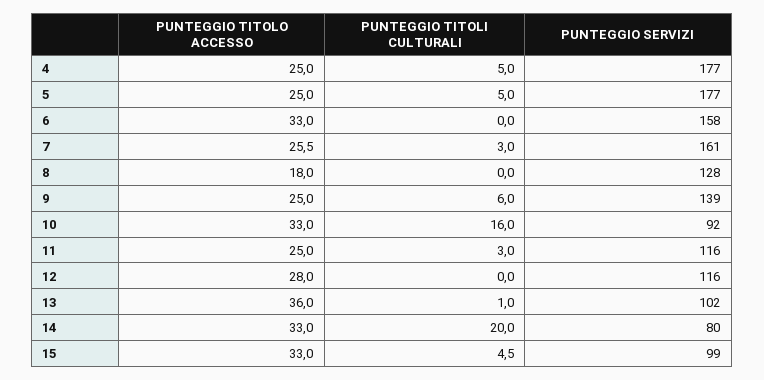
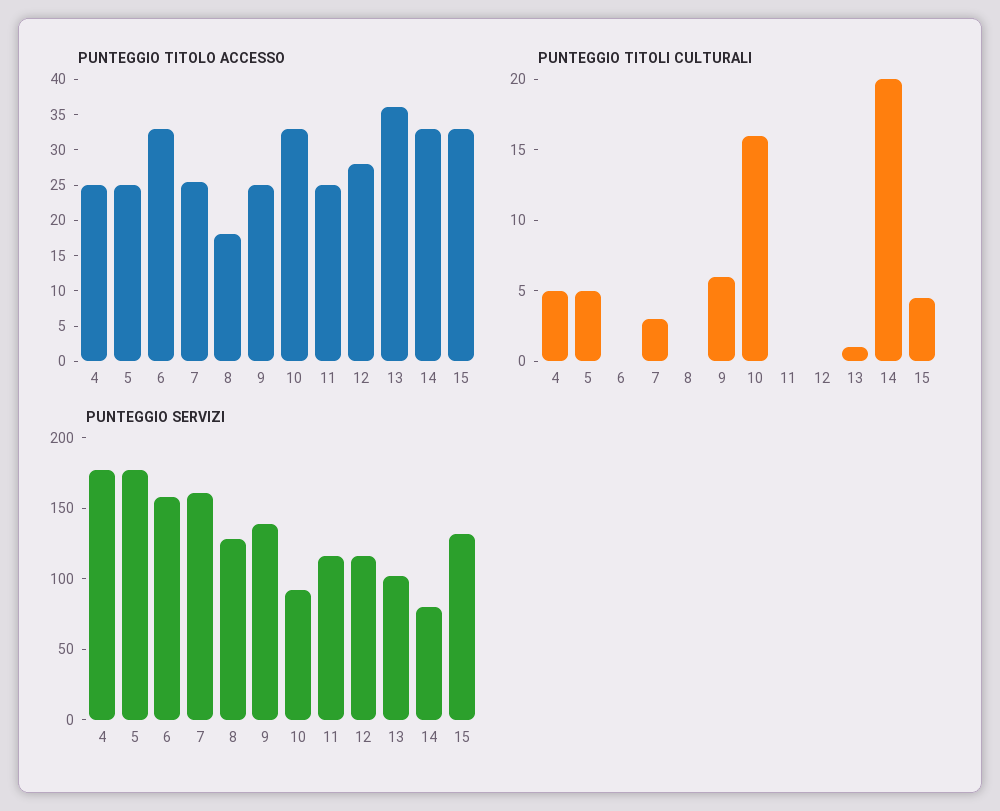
PUNTEGGIO TITOLI CULTURALI, 11: 3 -> 0
PUNTEGGIO SERVIZI, 15: 99 -> 130

